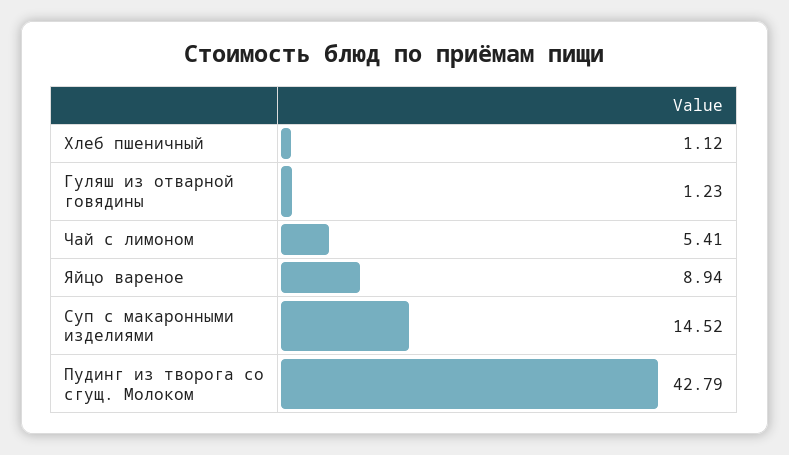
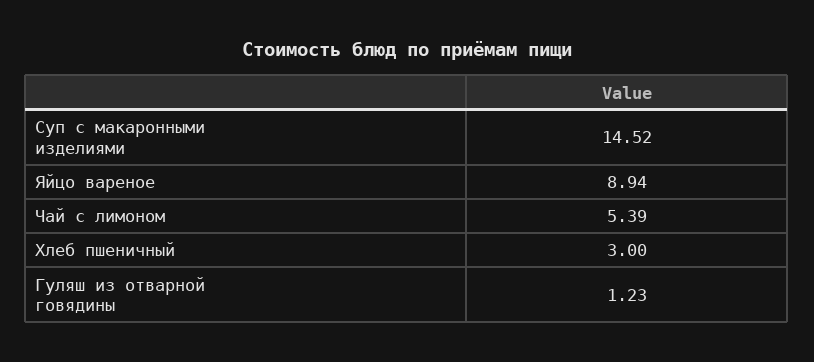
Хлеб пшеничный: 1.12 -> 3
Чай с лимоном: 5.41 -> 5.39
Пудинг из творога со сгущ. Молоком: 42.79 -> none

